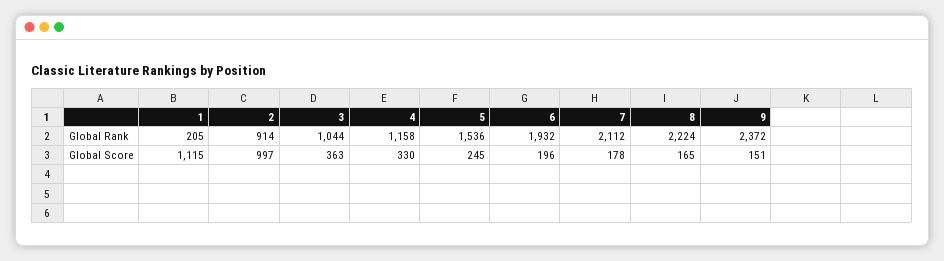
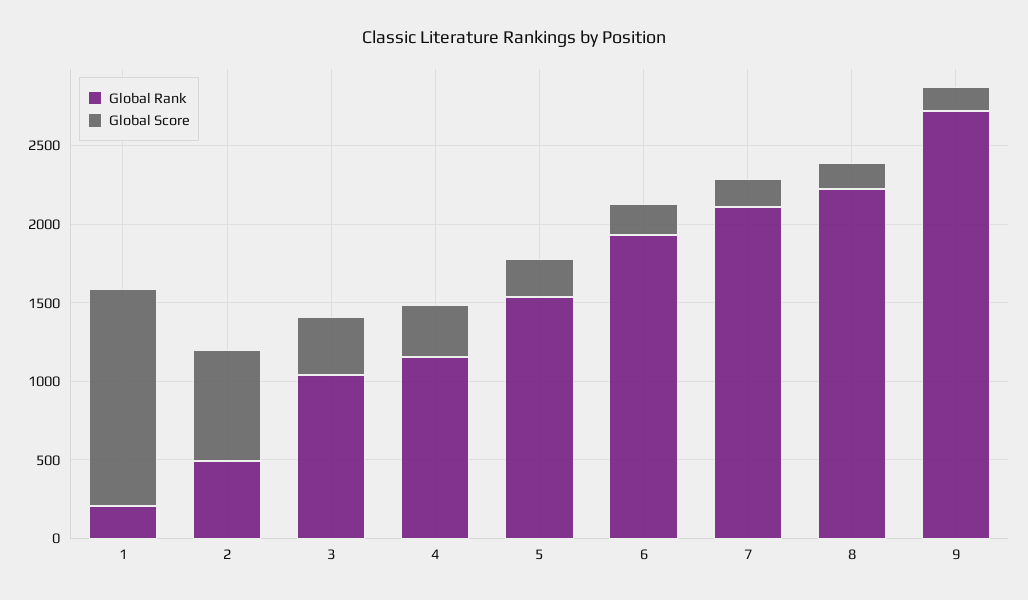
Global Rank, 2: 914 -> 500
Global Rank, 9: 2372 -> 2700
Global Score, 1: 1115 -> 1400
Global Score, 2: 997 -> 700

